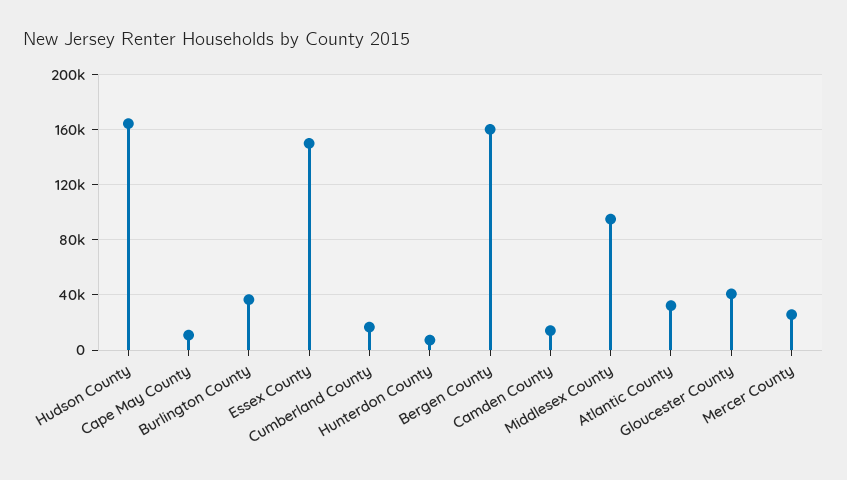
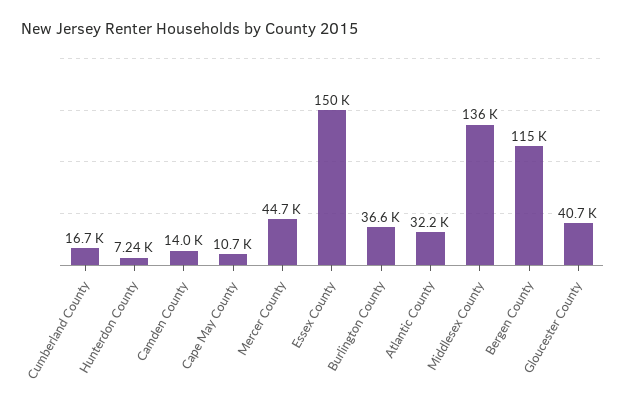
Hudson County: 165000 -> none
Bergen County: 160000 -> 115000
Middlesex County: 95000 -> 136000
Mercer County: 25000 -> 44700

